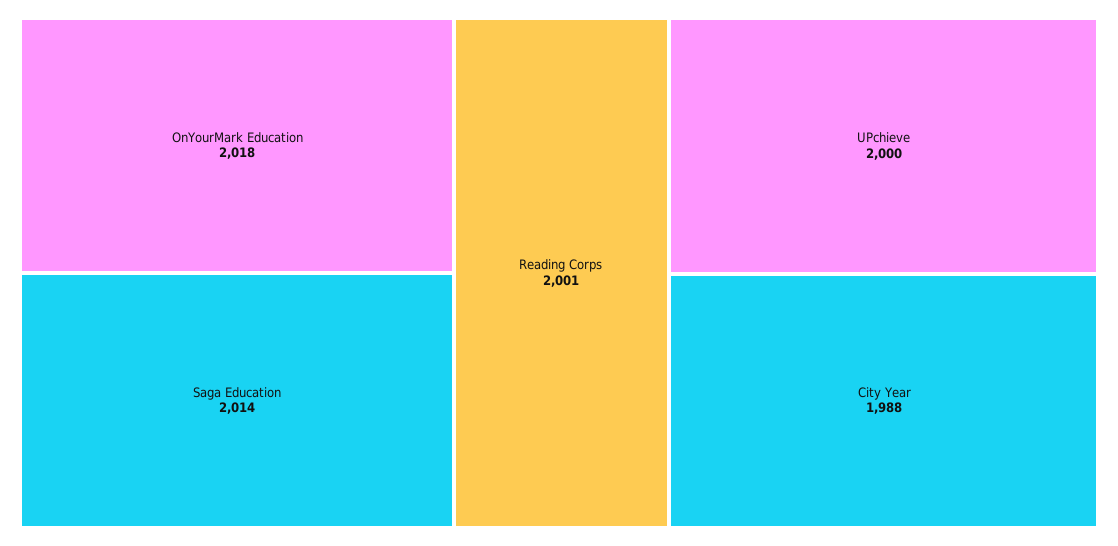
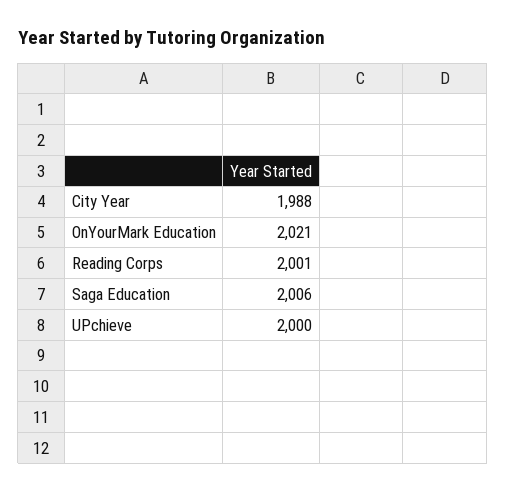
OnYourMark Education: 2018 -> 2021
Saga Education: 2014 -> 2006

